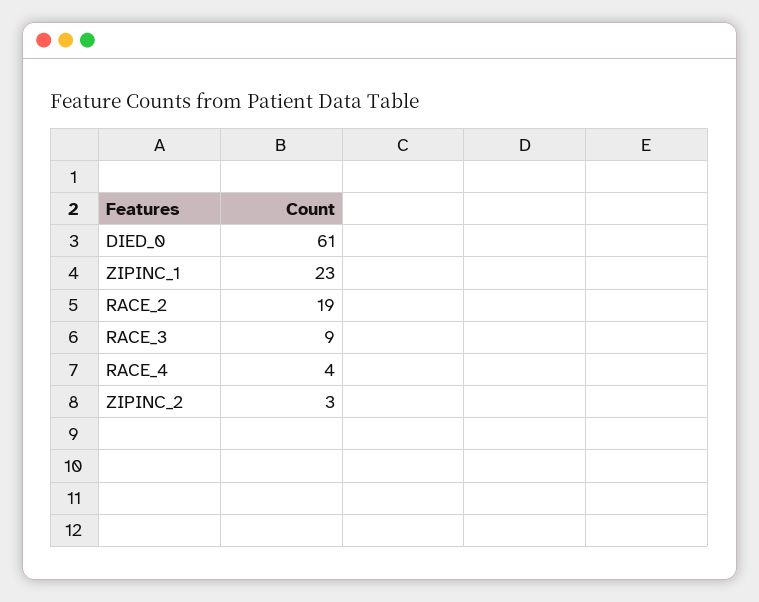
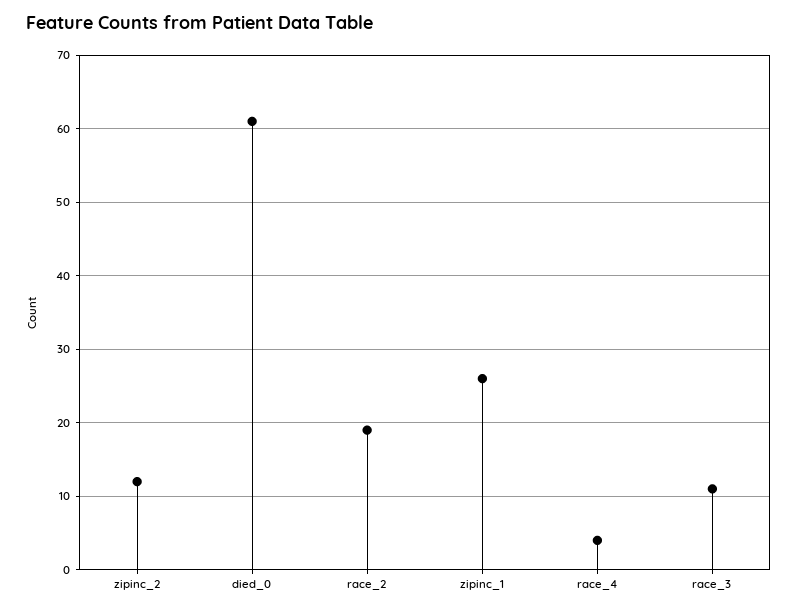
ZIPINC_1: 23 -> 26
RACE_3: 9 -> 11
ZIPINC_2: 3 -> 12

